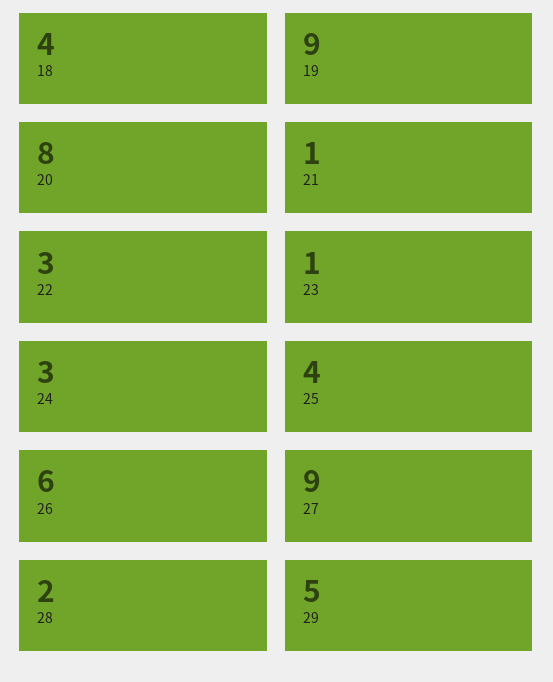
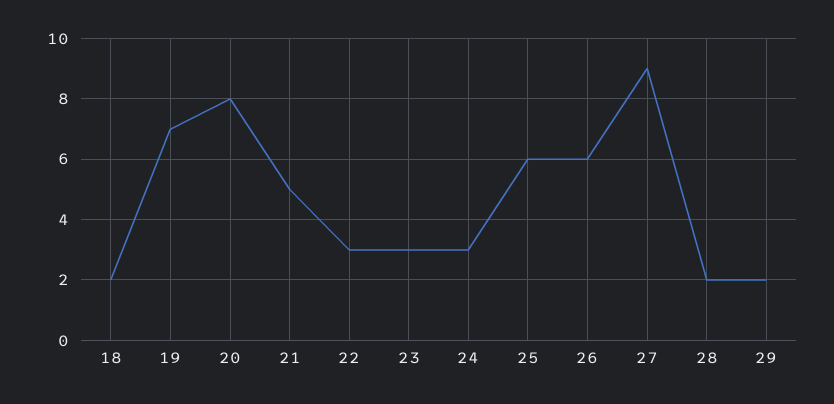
18: 4 -> 2
19: 9 -> 7
21: 1 -> 5
23: 1 -> 3
25: 4 -> 6
29: 5 -> 2

